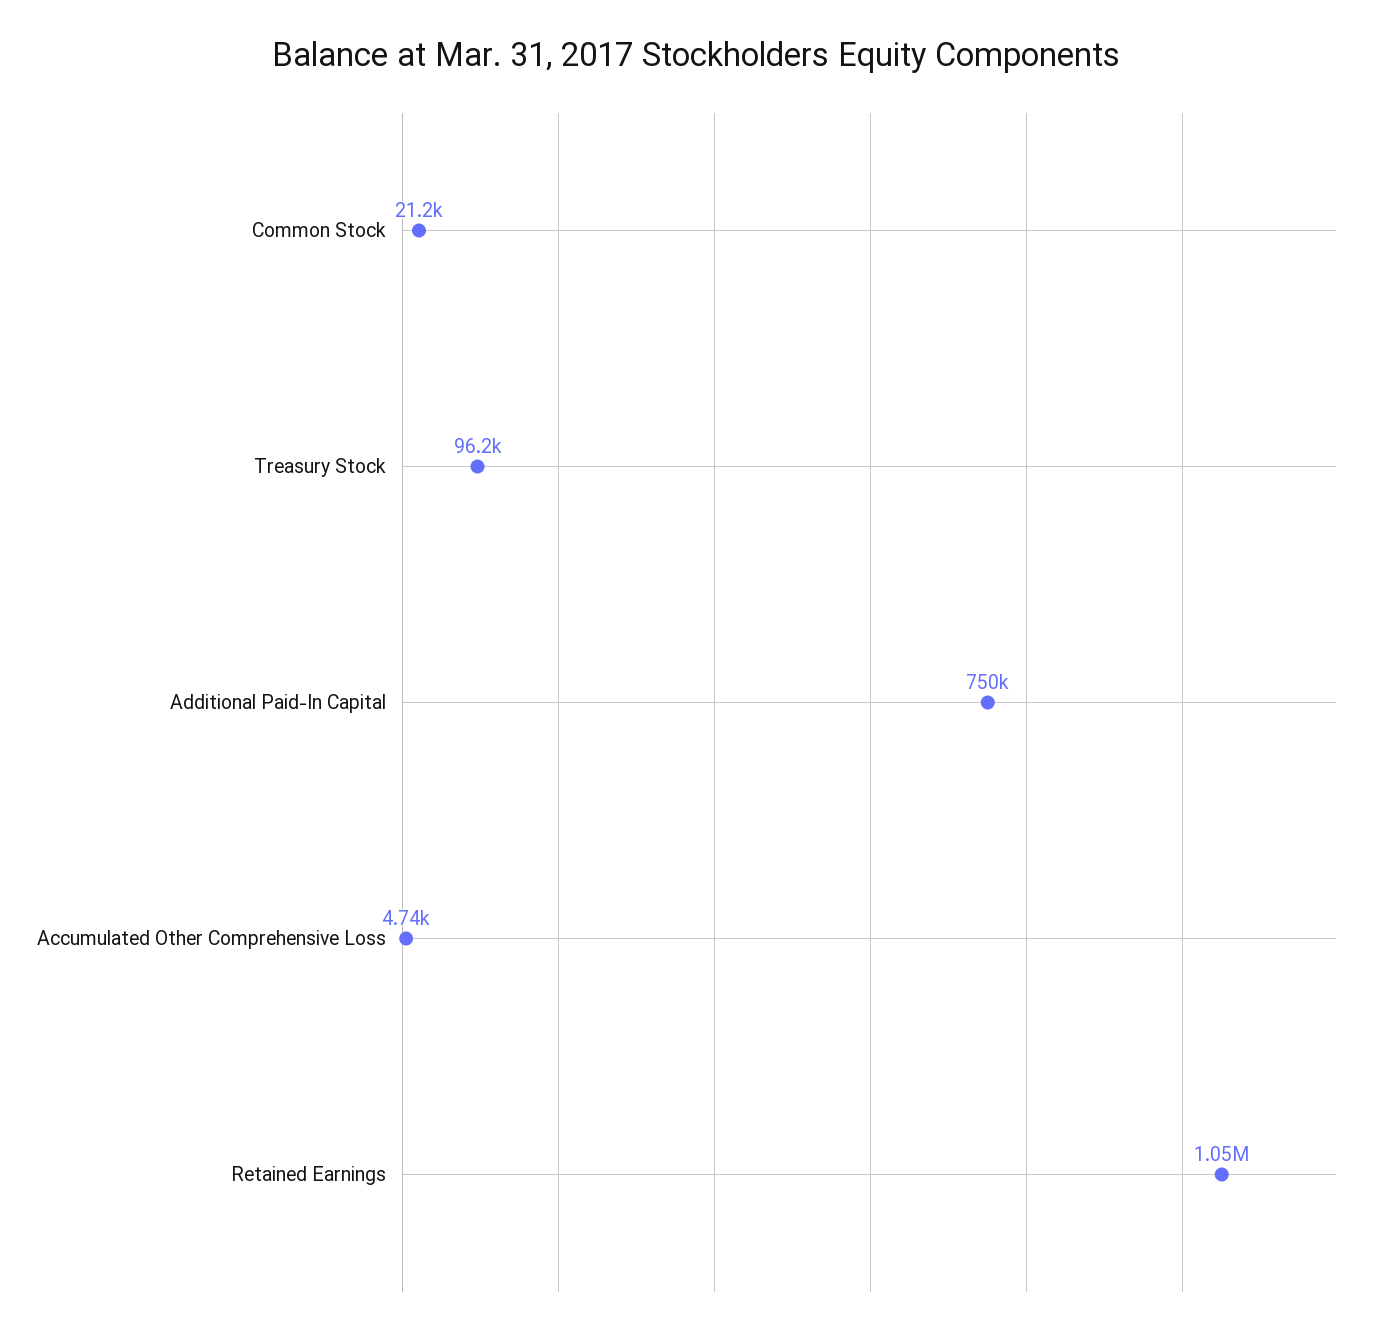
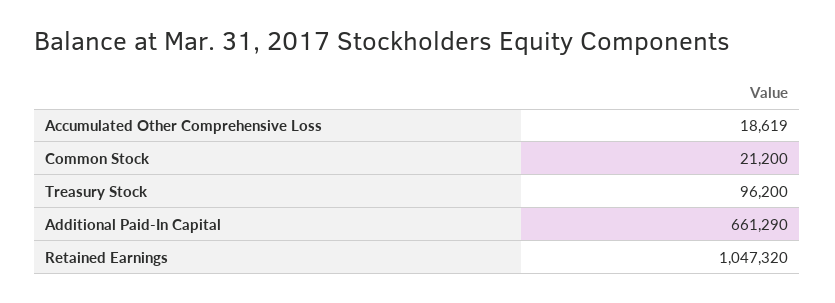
Additional Paid-In Capital: 750000 -> 661290
Accumulated Other Comprehensive Loss: 4740 -> 18619

